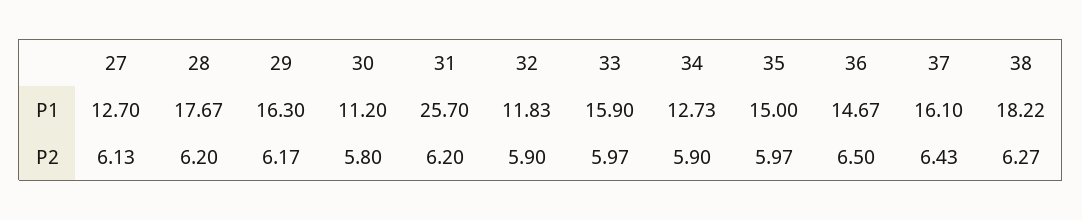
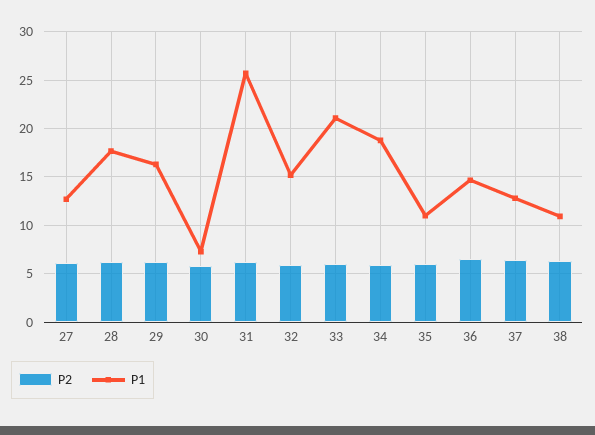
P1, 30: 11.2 -> 7
P1, 32: 11.83 -> 15
P1, 33: 15.9 -> 21
P1, 34: 12.73 -> 19
P1, 35: 15 -> 11
P1, 37: 16.1 -> 13
P1, 38: 18.22 -> 11

